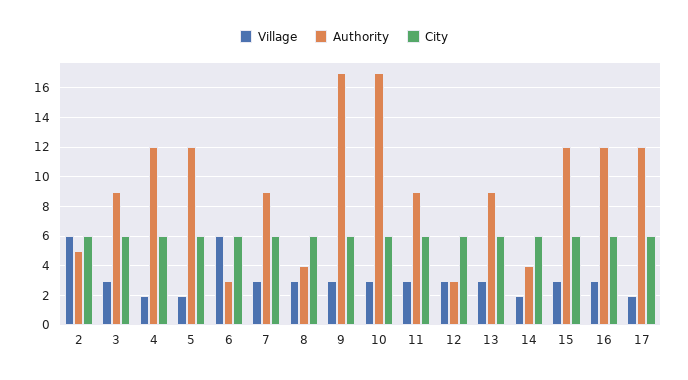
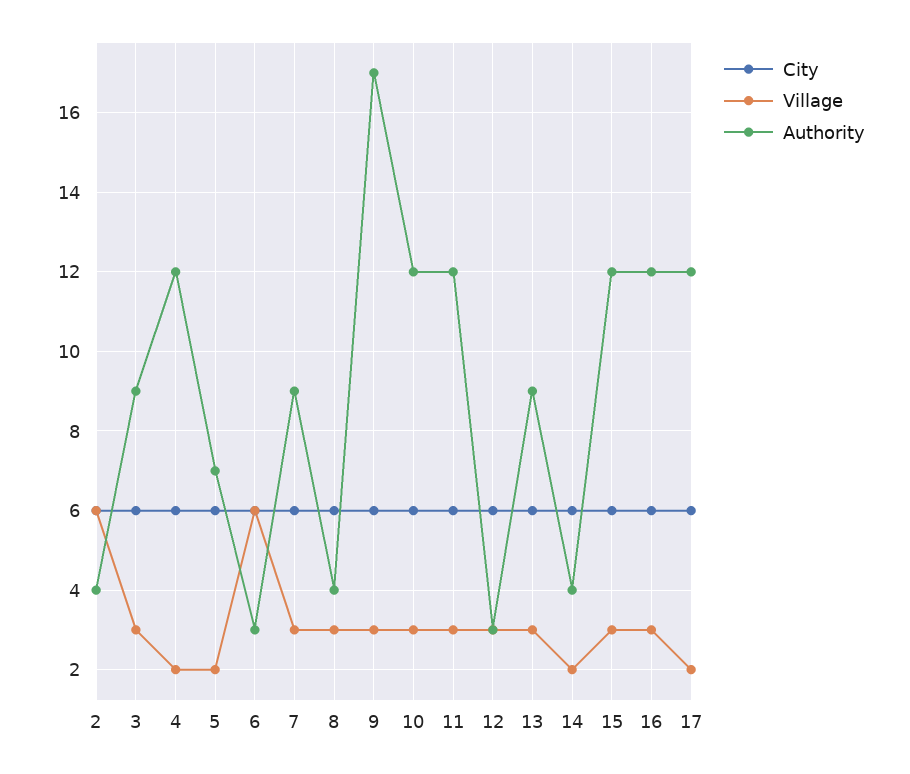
Authority, 2: 5 -> 4
Authority, 5: 12 -> 7
Authority, 10: 17 -> 12
Authority, 11: 9 -> 12

